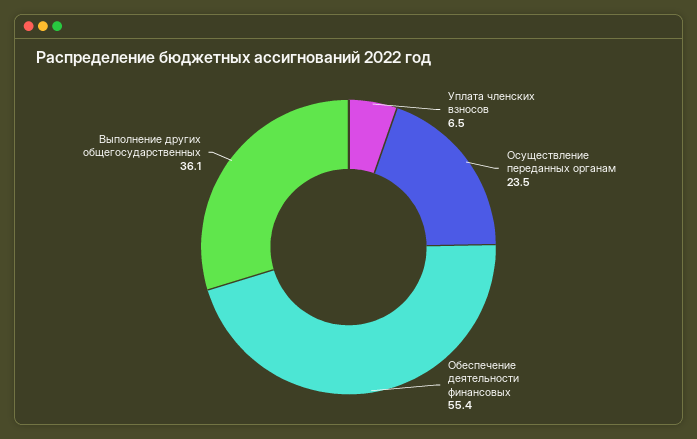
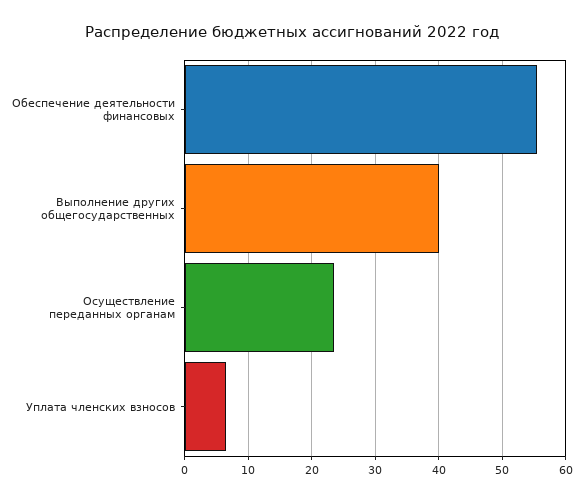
Выполнение других общегосударственных: 36.1 -> 40

